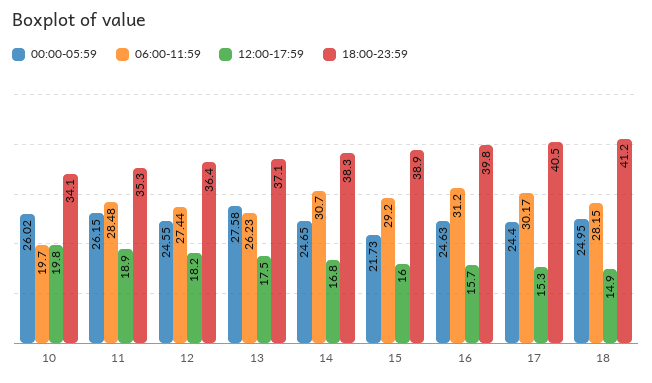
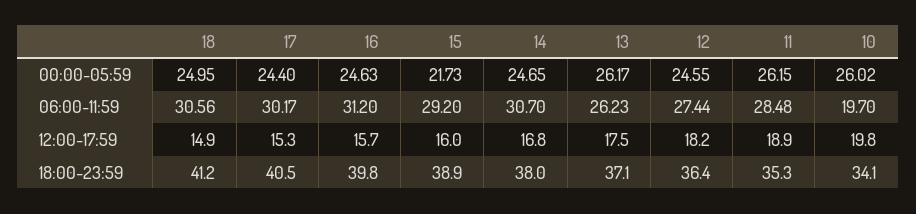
00:00-05:59, 13: 27.58 -> 26.17
18:00-23:59, 14: 38.3 -> 38
06:00-11:59, 18: 28.15 -> 30.56

